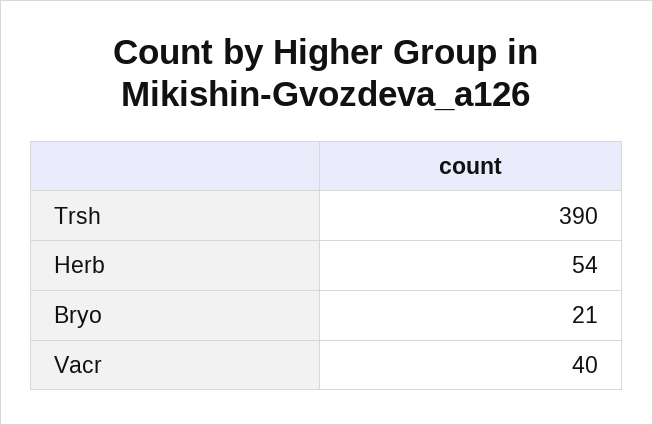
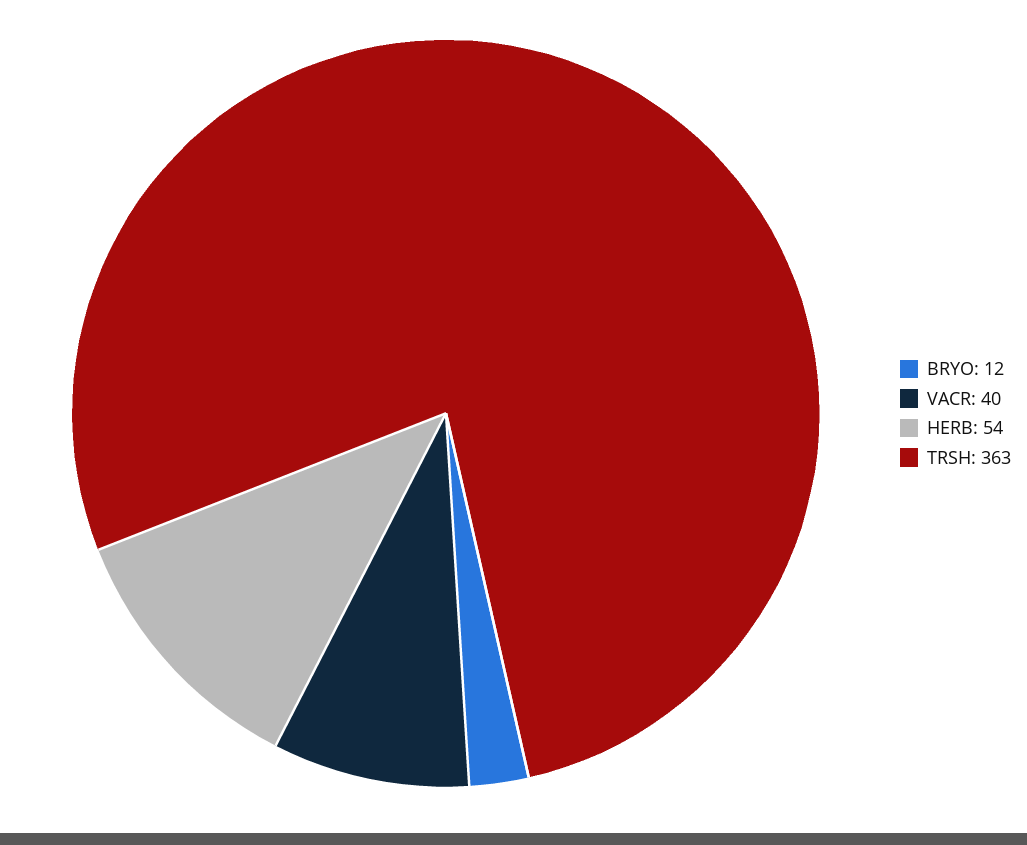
Trsh: 390 -> 363
Bryo: 21 -> 12

